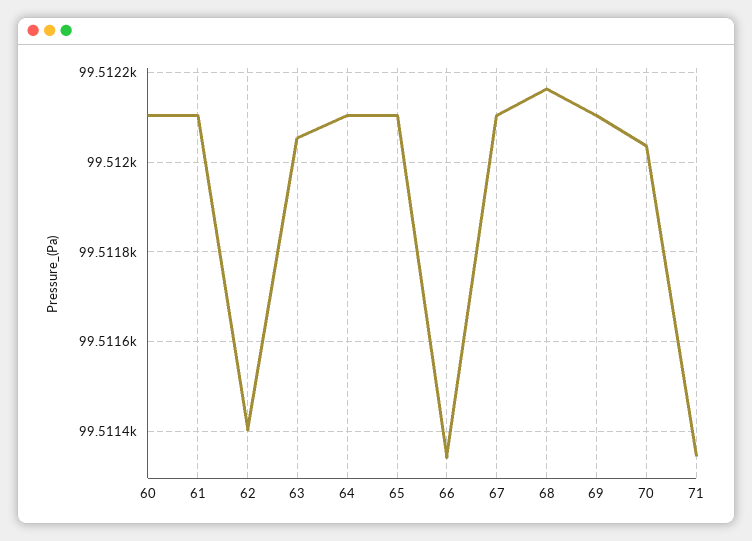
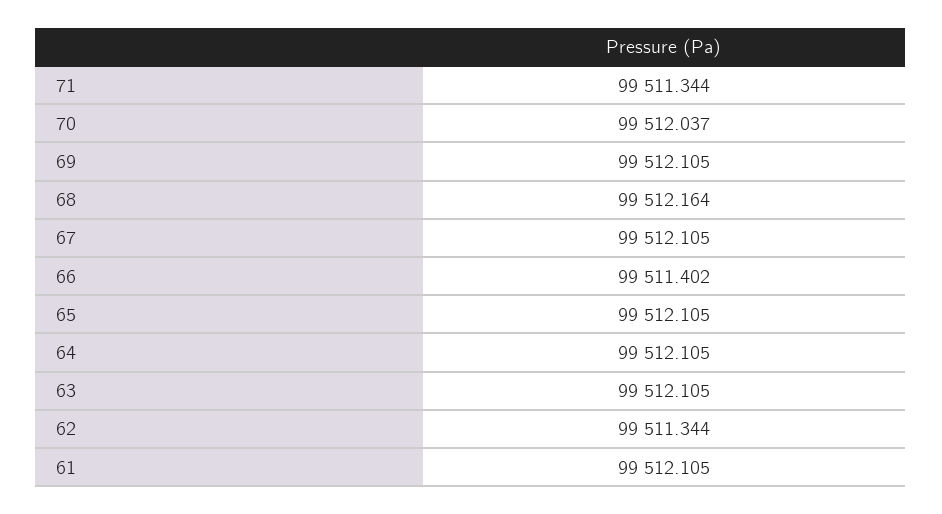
60: 99512.1 -> none
62: 99511.4 -> 99511.344
63: 99512.06 -> 99512.105
66: 99511.34 -> 99511.402

